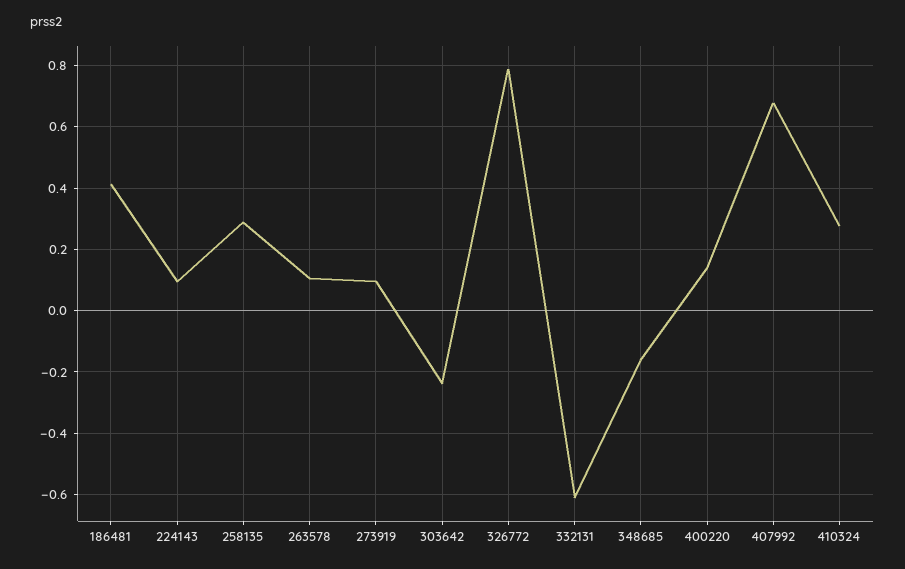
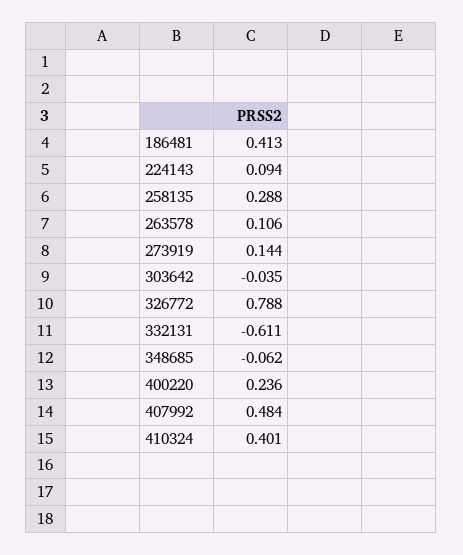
273919: 0.1 -> 0.144
303642: -0.24 -> -0.035
348685: -0.16 -> -0.062
400220: 0.14 -> 0.236
407992: 0.68 -> 0.484
410324: 0.28 -> 0.401

